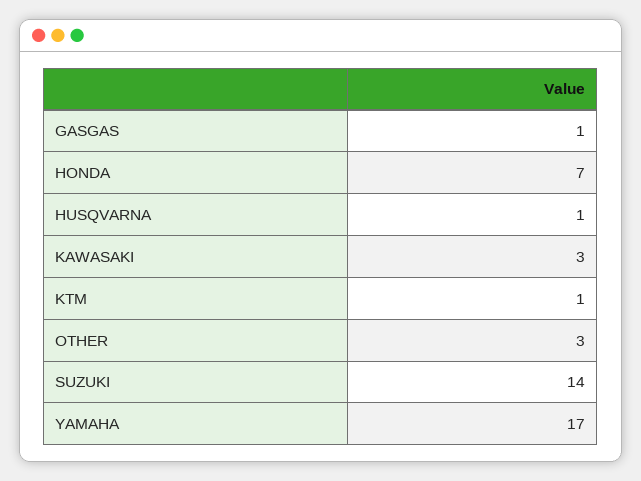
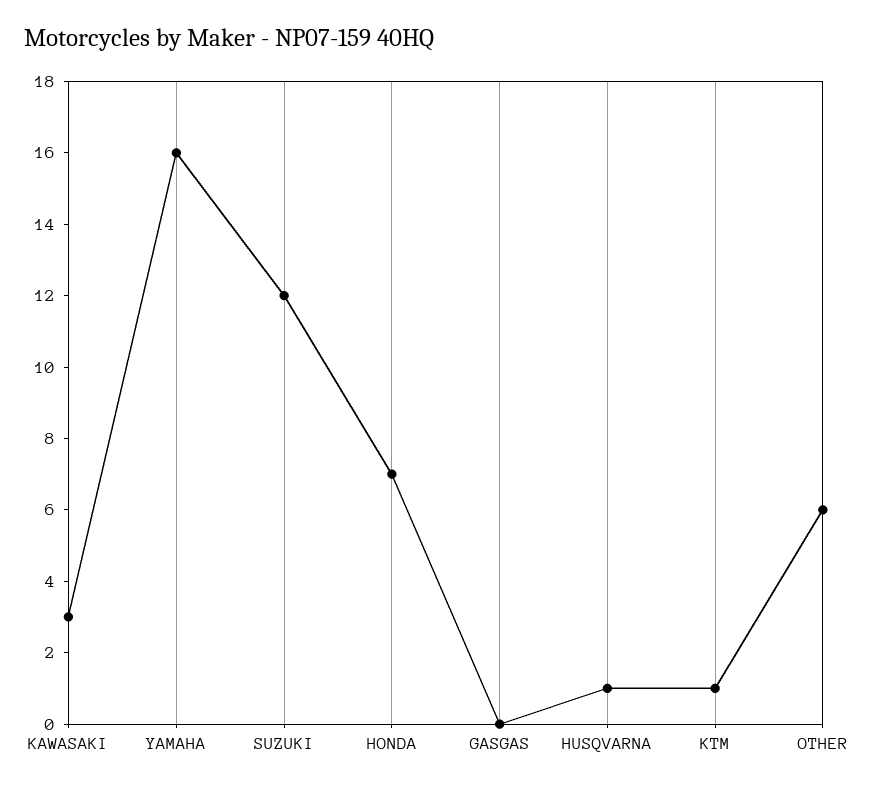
GASGAS: 1 -> 0
OTHER: 3 -> 6
SUZUKI: 14 -> 12
YAMAHA: 17 -> 16

